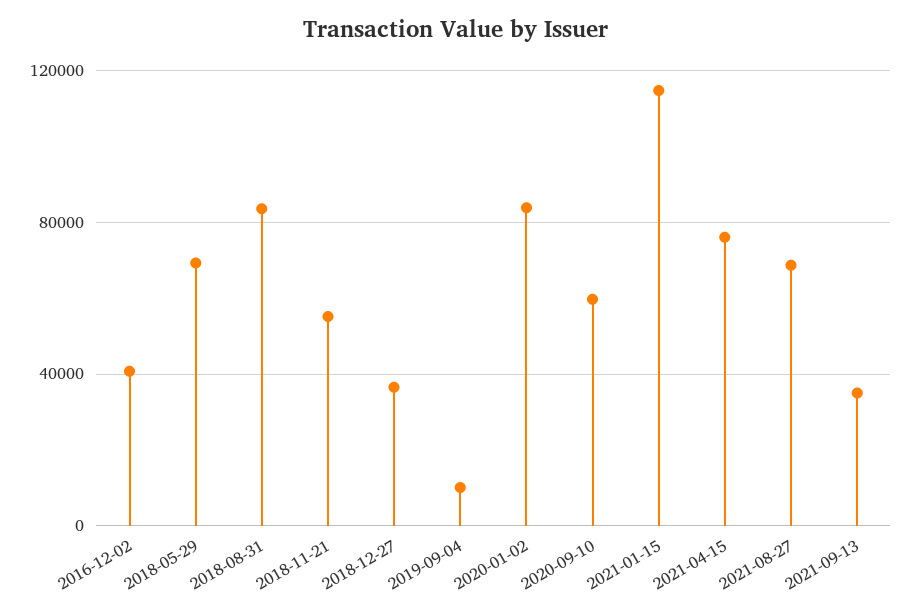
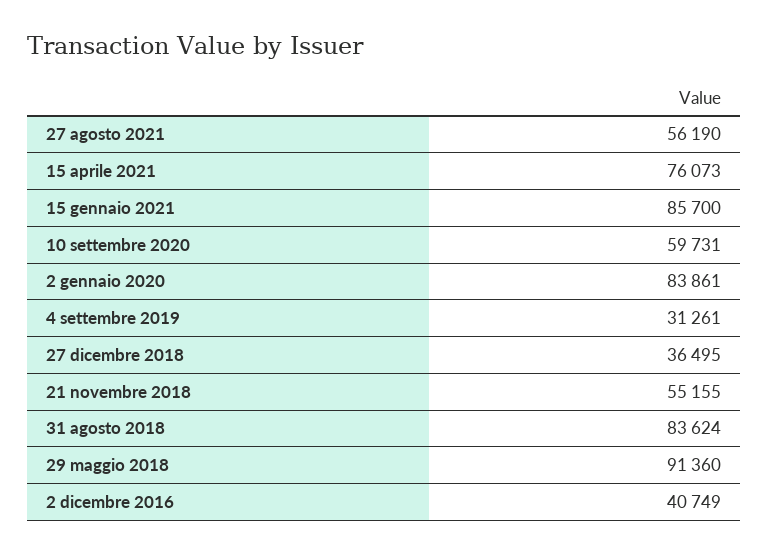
2018-05-29: 70000 -> 91360
2019-09-04: 10000 -> 31261
2021-01-15: 115000 -> 85700
2021-08-27: 70000 -> 56190
2021-09-13: 35000 -> none

